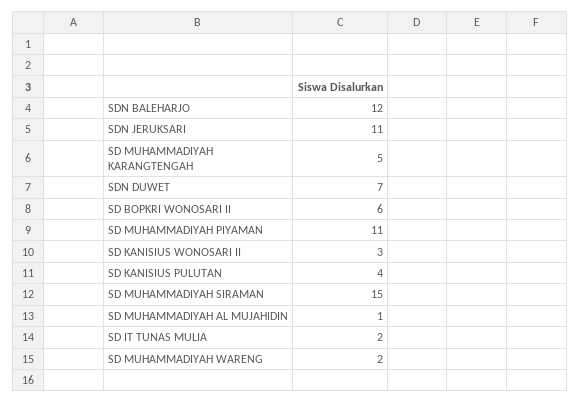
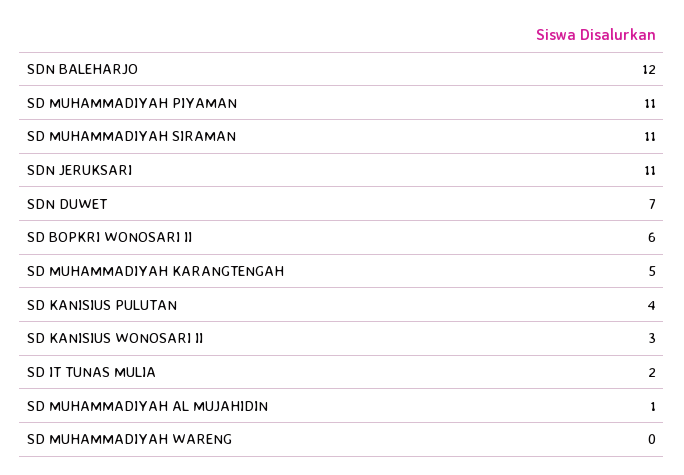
SD MUHAMMADIYAH SIRAMAN: 15 -> 11
SD MUHAMMADIYAH WARENG: 2 -> 0

